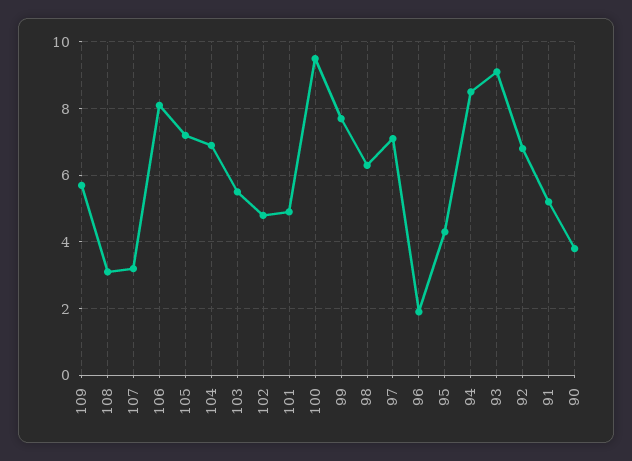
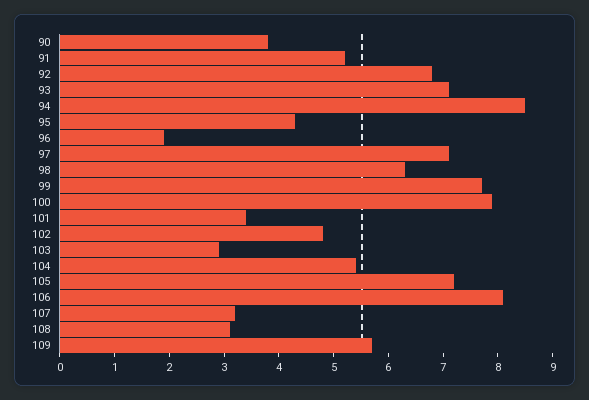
104: 7 -> 5.5
103: 5.5 -> 3
101: 5 -> 3.5
100: 9.5 -> 8
93: 9 -> 7

